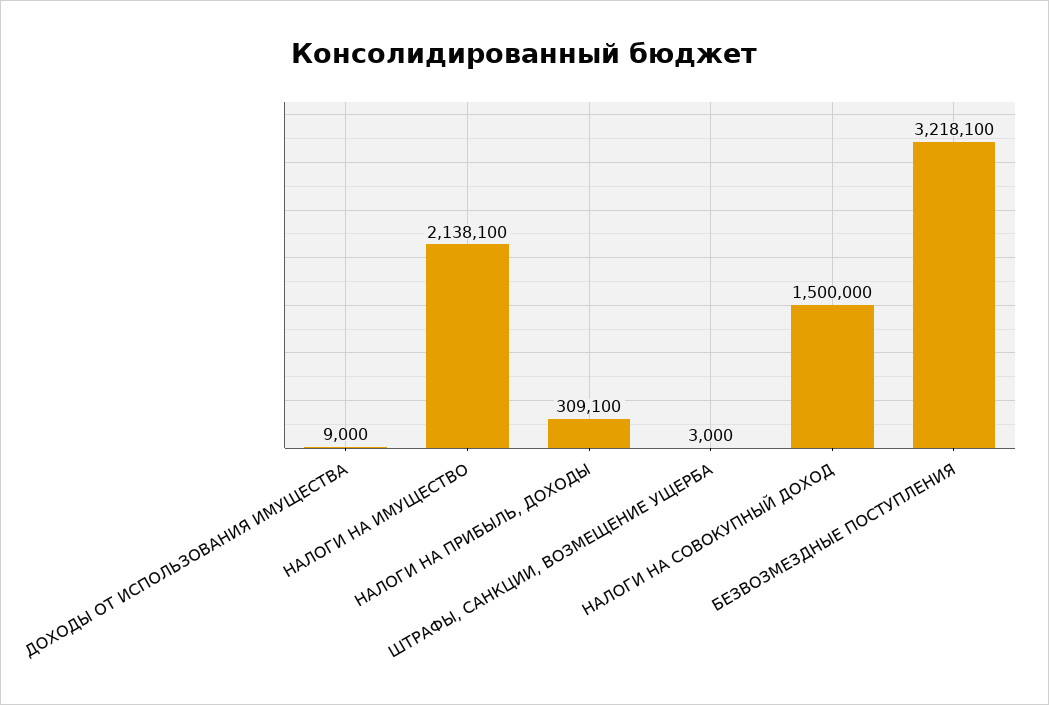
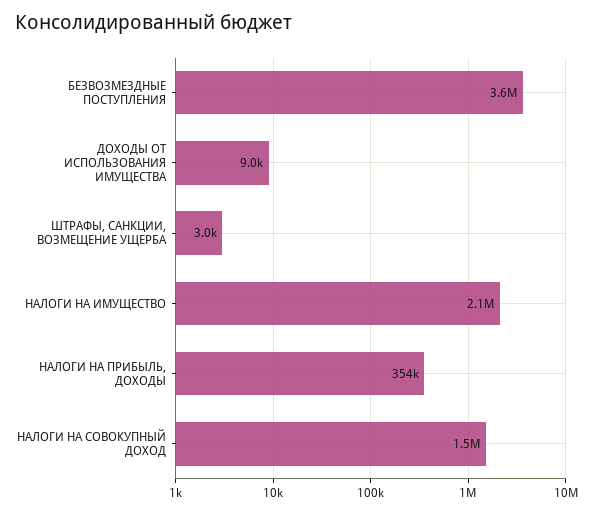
НАЛОГИ НА ПРИБЫЛЬ, ДОХОДЫ: 309100 -> 354000
БЕЗВОЗМЕЗДНЫЕ ПОСТУПЛЕНИЯ: 3218100 -> 3600000

